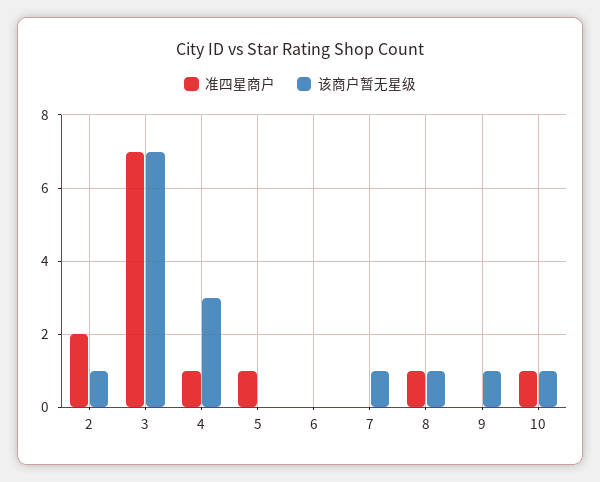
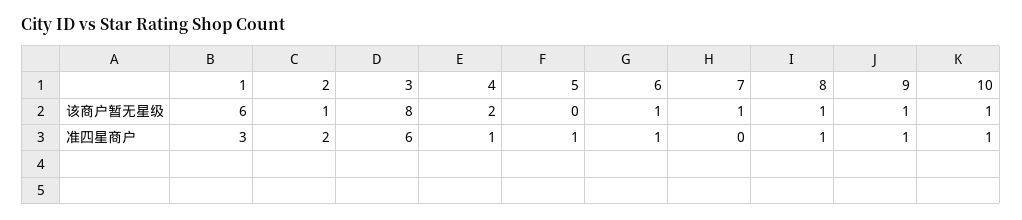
准四星商户, 3: 7 -> 6
该商户暂无星级, 3: 7 -> 8
该商户暂无星级, 4: 3 -> 2
准四星商户, 6: 0 -> 1
该商户暂无星级, 6: 0 -> 1
准四星商户, 9: 0 -> 1
该商户暂无星级, 1: none -> 6
准四星商户, 1: none -> 3

